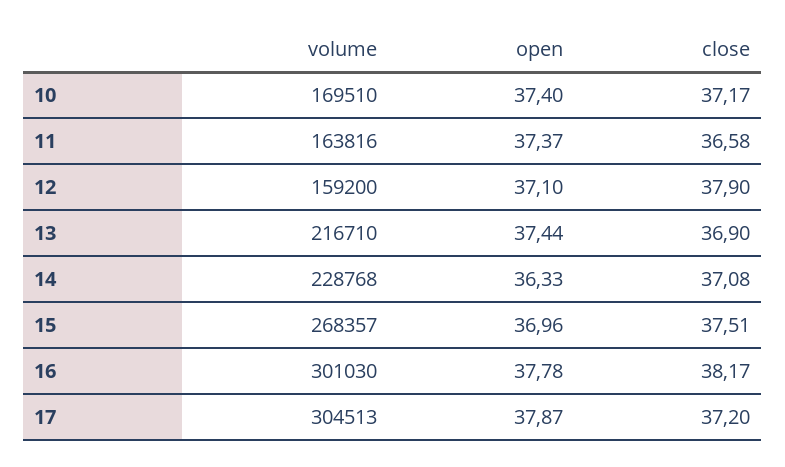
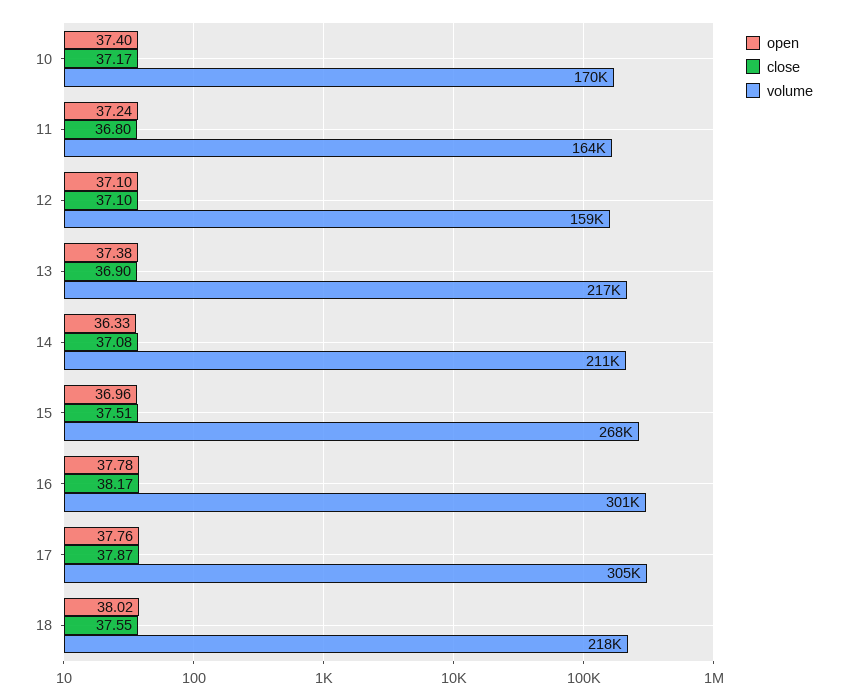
open, 11: 37.37 -> 37.24
close, 11: 36.58 -> 36.8
close, 12: 37.9 -> 37.1
open, 13: 37.44 -> 37.38
volume, 14: 228768 -> 211000
open, 17: 37.87 -> 37.76
close, 17: 37.2 -> 37.87
open, 18: none -> 38.02
close, 18: none -> 37.55
volume, 18: none -> 218000

